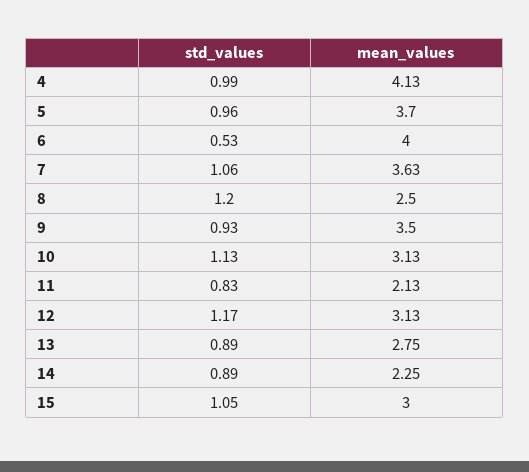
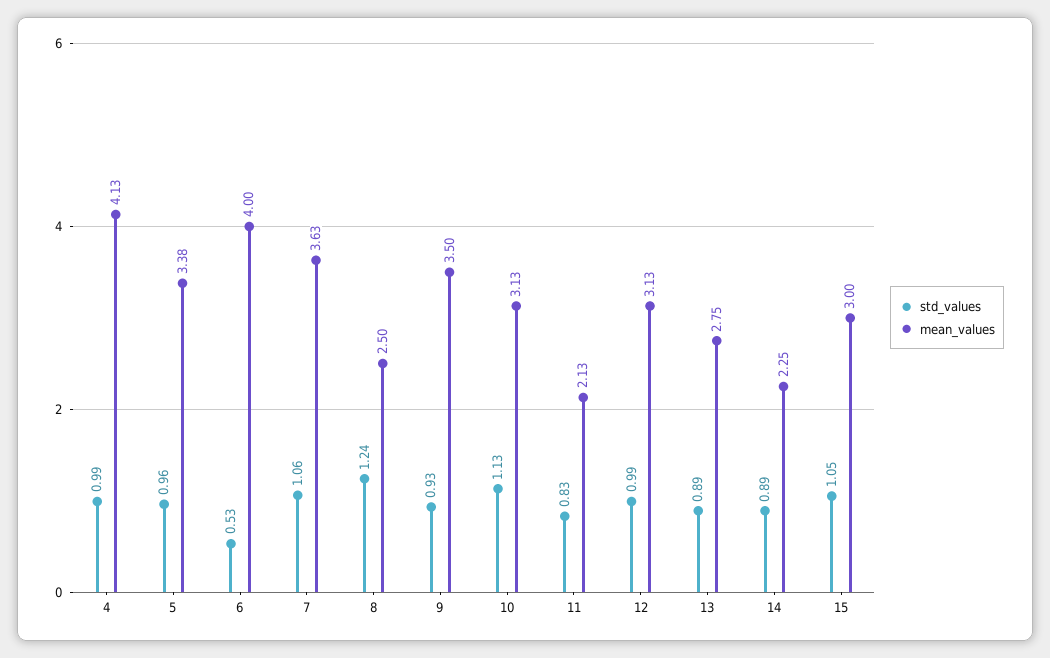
mean_values, 5: 3.7 -> 3.38
std_values, 8: 1.2 -> 1.24
std_values, 12: 1.17 -> 0.99

